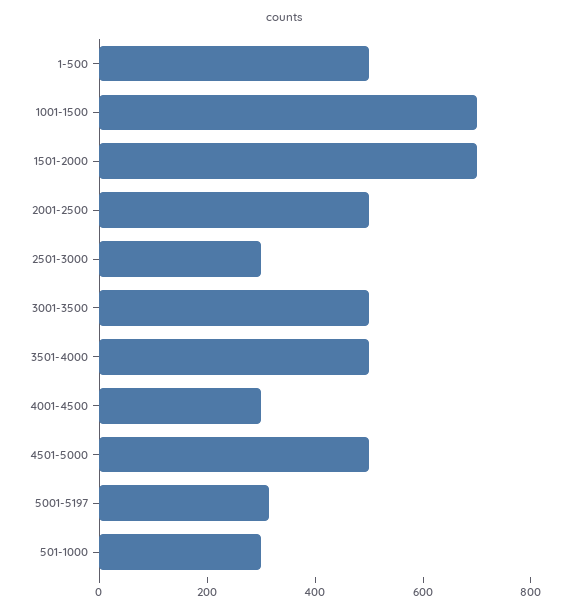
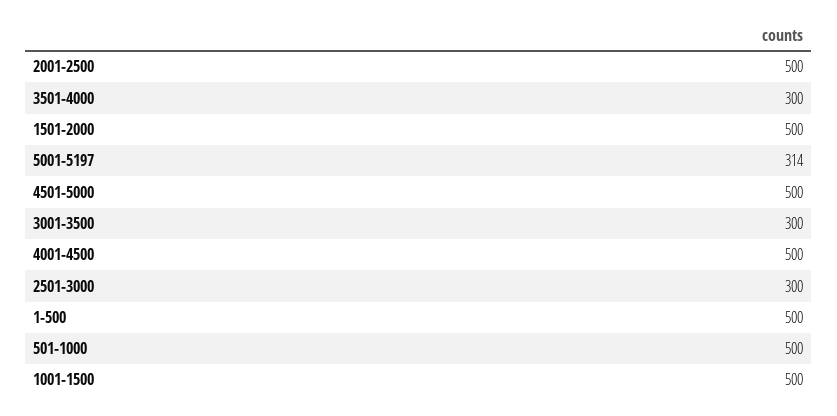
1001-1500: 700 -> 500
1501-2000: 700 -> 500
3001-3500: 500 -> 300
3501-4000: 500 -> 300
4001-4500: 300 -> 500
501-1000: 300 -> 500

